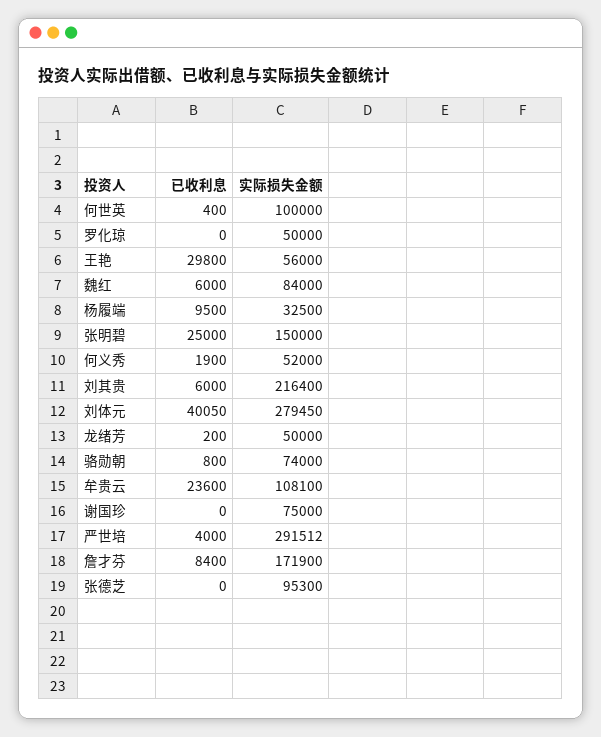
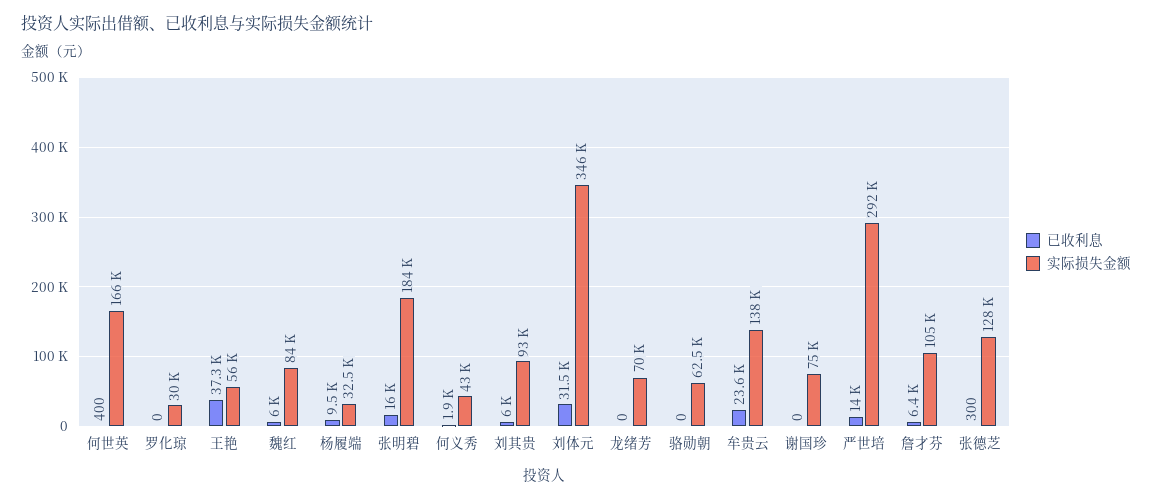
实际损失金额, 何世英: 100000 -> 166000
实际损失金额, 罗化琼: 50000 -> 30000
已收利息, 王艳: 29800 -> 37300
已收利息, 张明碧: 25000 -> 16000
实际损失金额, 张明碧: 150000 -> 184000
实际损失金额, 何义秀: 52000 -> 43000
实际损失金额, 刘其贵: 216400 -> 93000
已收利息, 刘体元: 40050 -> 31500
实际损失金额, 刘体元: 279450 -> 346000
已收利息, 龙绪芳: 200 -> 0
实际损失金额, 龙绪芳: 50000 -> 70000
已收利息, 骆勋朝: 800 -> 0
实际损失金额, 骆勋朝: 74000 -> 62500
实际损失金额, 牟贵云: 108100 -> 138000
已收利息, 严世培: 4000 -> 14000
已收利息, 詹才芬: 8400 -> 6400
实际损失金额, 詹才芬: 171900 -> 105000
已收利息, 张德芝: 0 -> 300
实际损失金额, 张德芝: 95300 -> 128000

